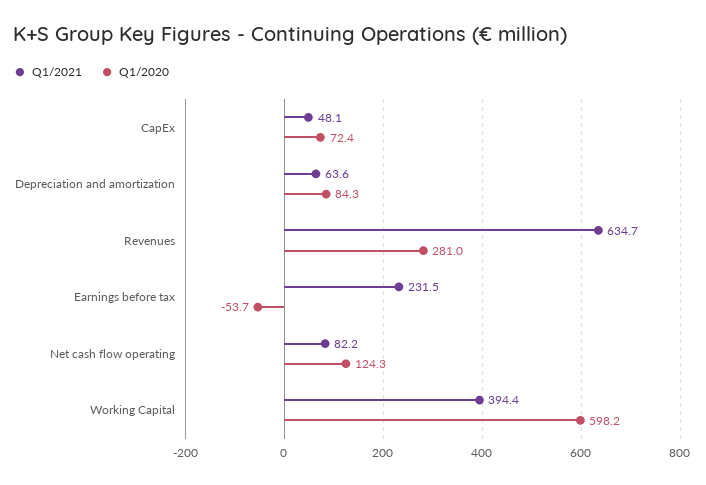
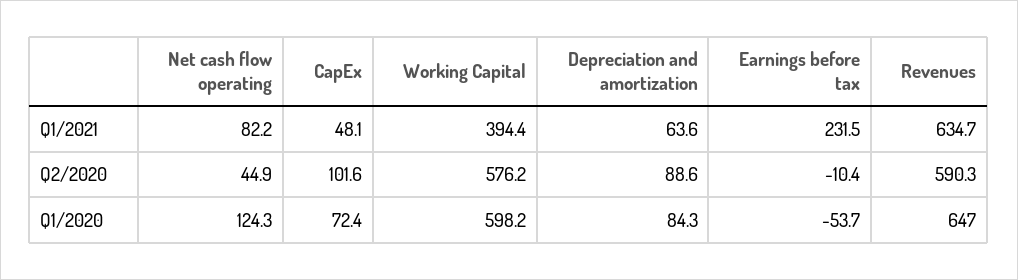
Q1/2020, Revenues: 281 -> 647
Q2/2020, Net cash flow operating: none -> 44.9
Q2/2020, CapEx: none -> 101.6
Q2/2020, Working Capital: none -> 576.2
Q2/2020, Depreciation and amortization: none -> 88.6
Q2/2020, Earnings before tax: none -> -10.4
Q2/2020, Revenues: none -> 590.3

